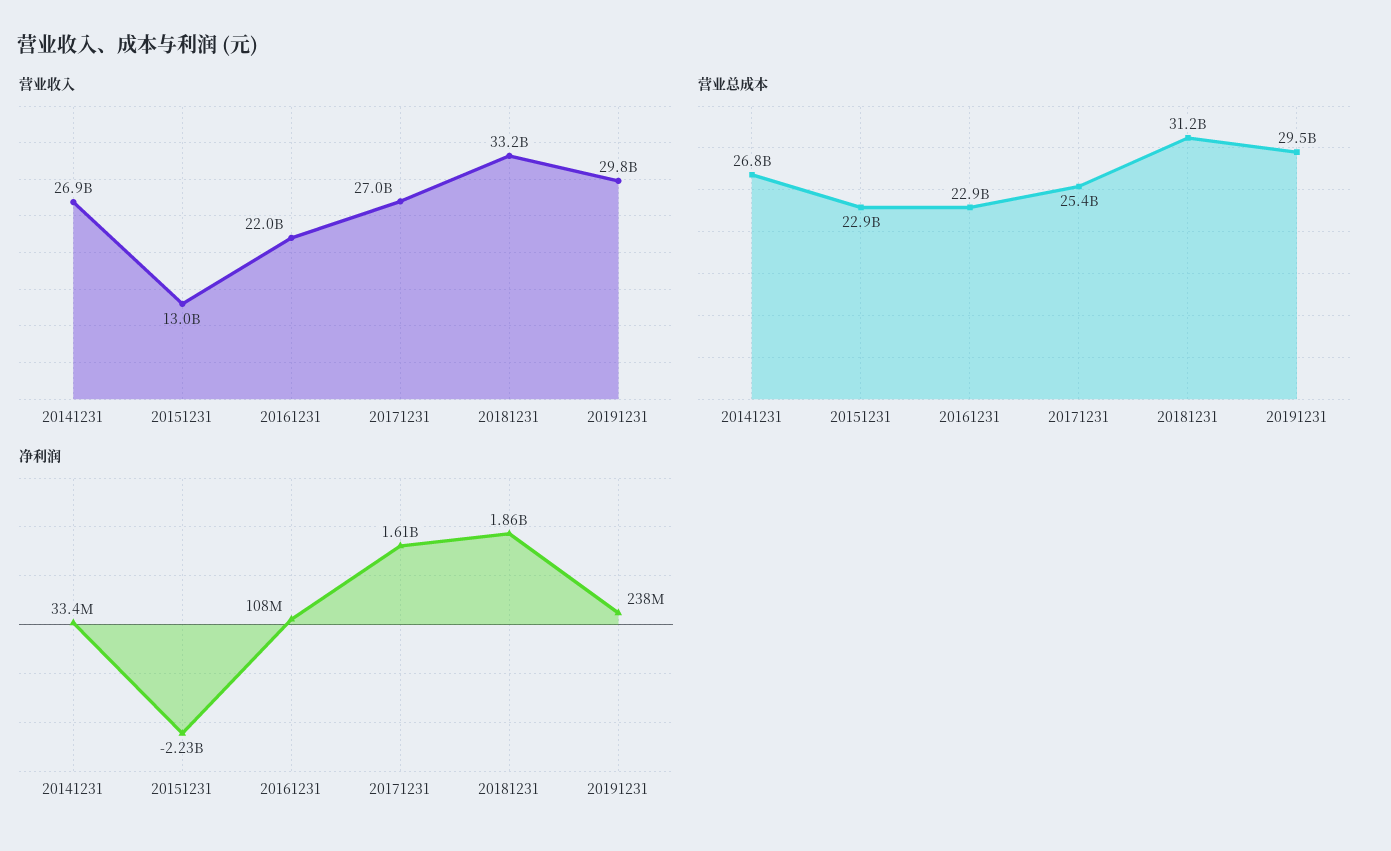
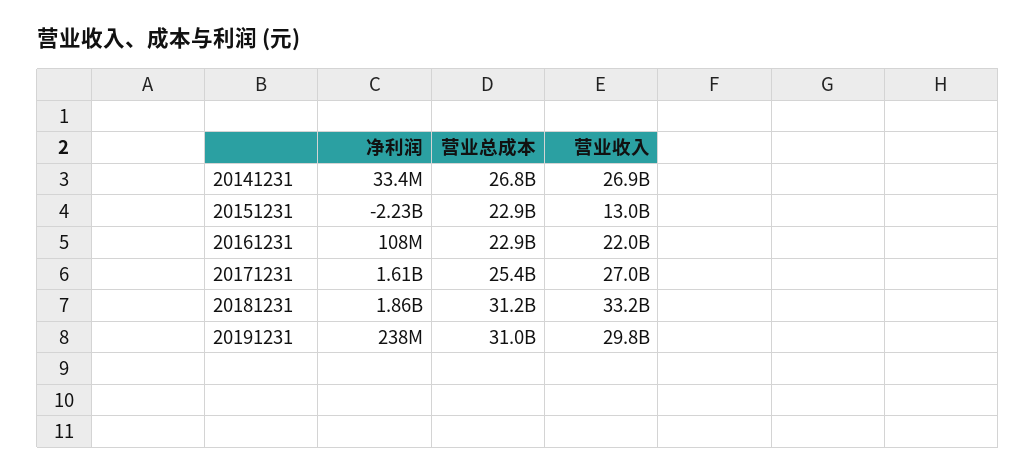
营业总成本, 20191231: 29500000000 -> 31000000000

